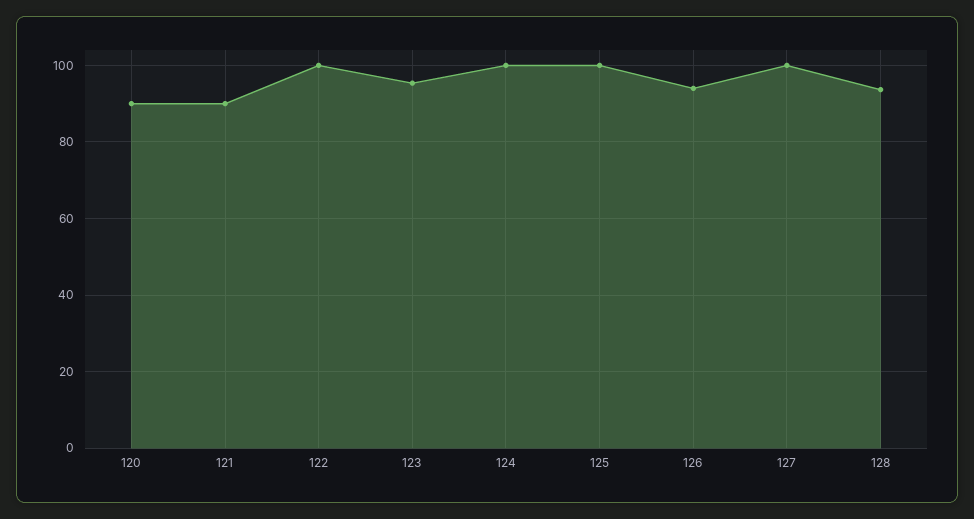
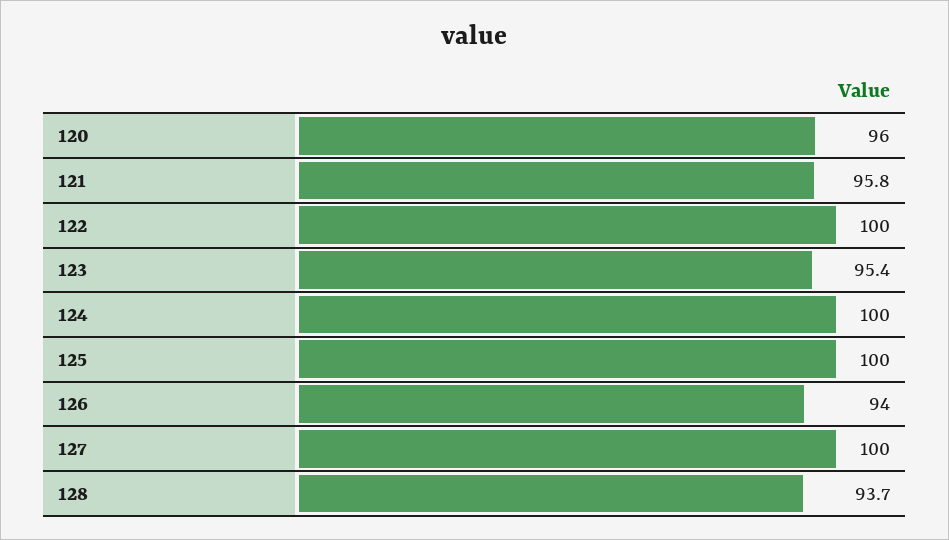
120: 90 -> 96
121: 90 -> 95.8

